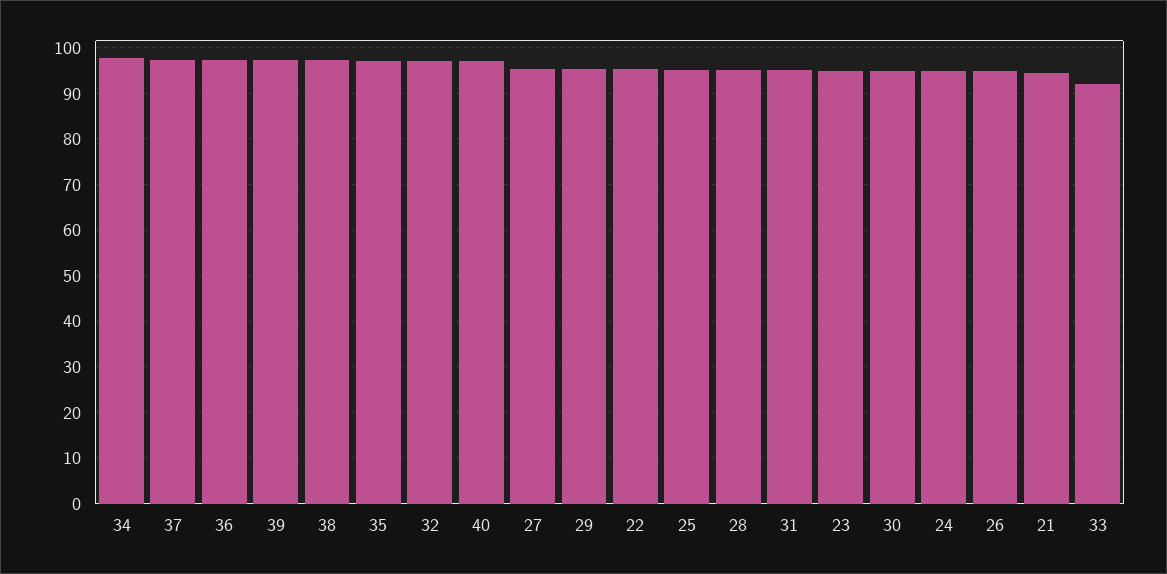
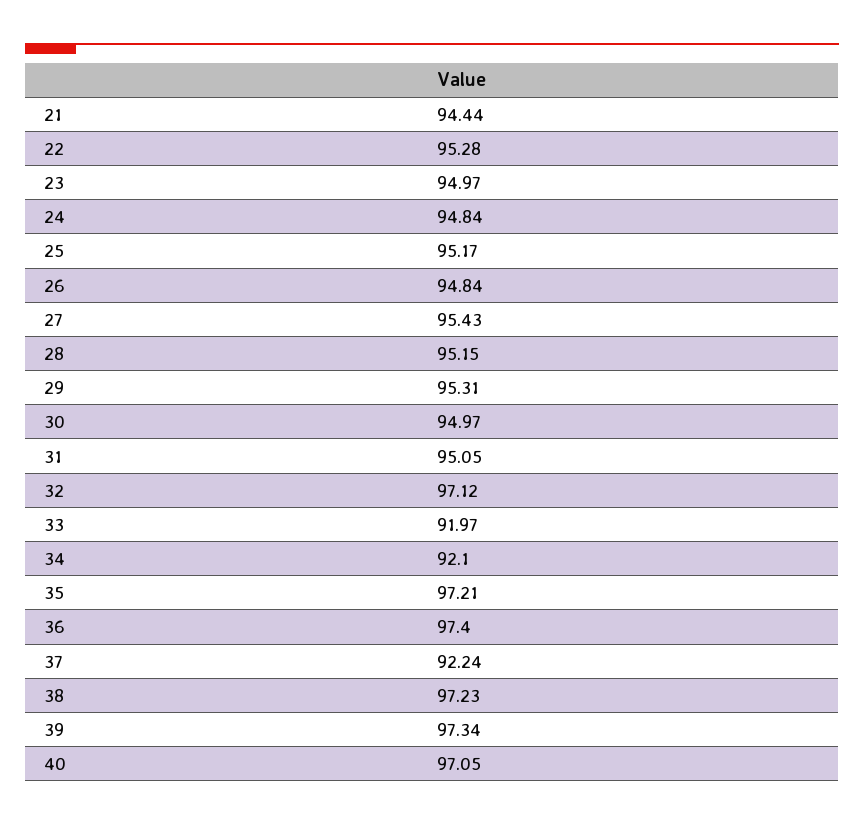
34: 98 -> 92.1
37: 98 -> 92.24

